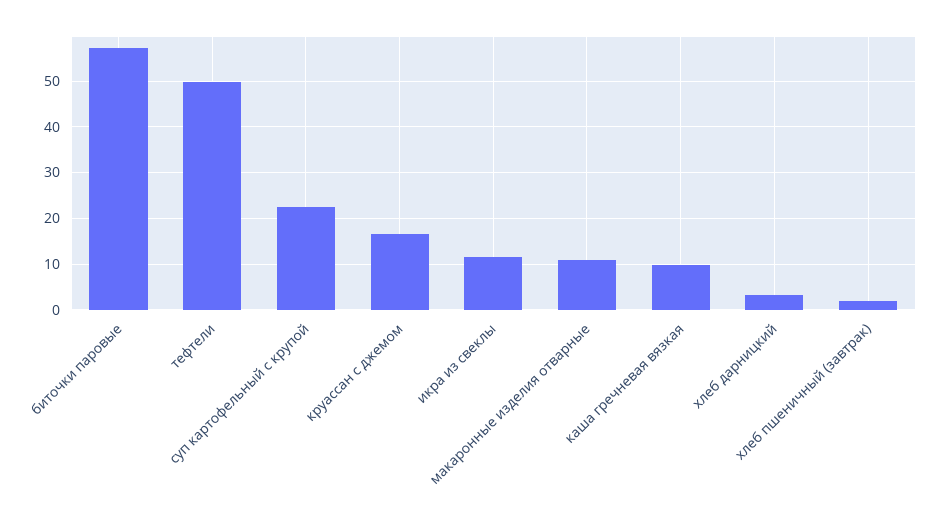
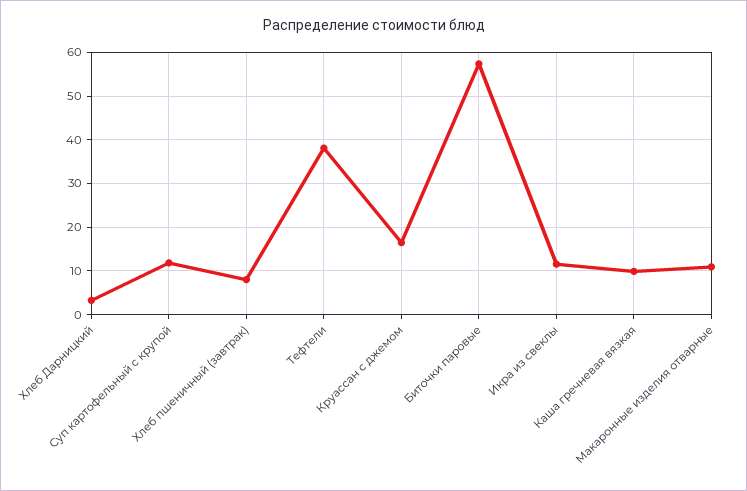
тефтели: 50 -> 38
суп картофельный с крупой: 22 -> 12
хлеб пшеничный (завтрак): 2 -> 8

